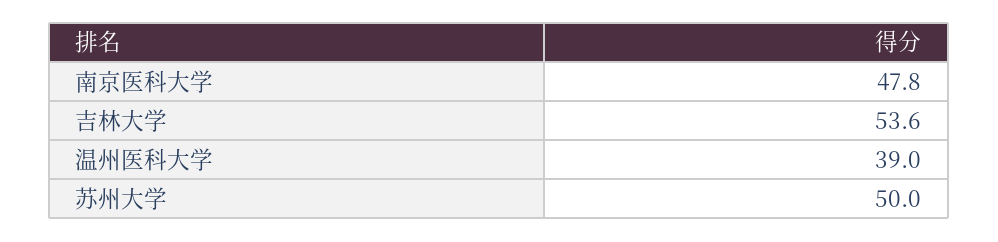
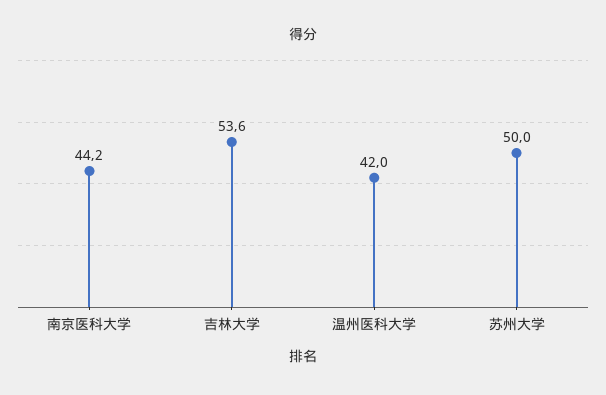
南京医科大学: 47.8 -> 44.2
温州医科大学: 39 -> 42

